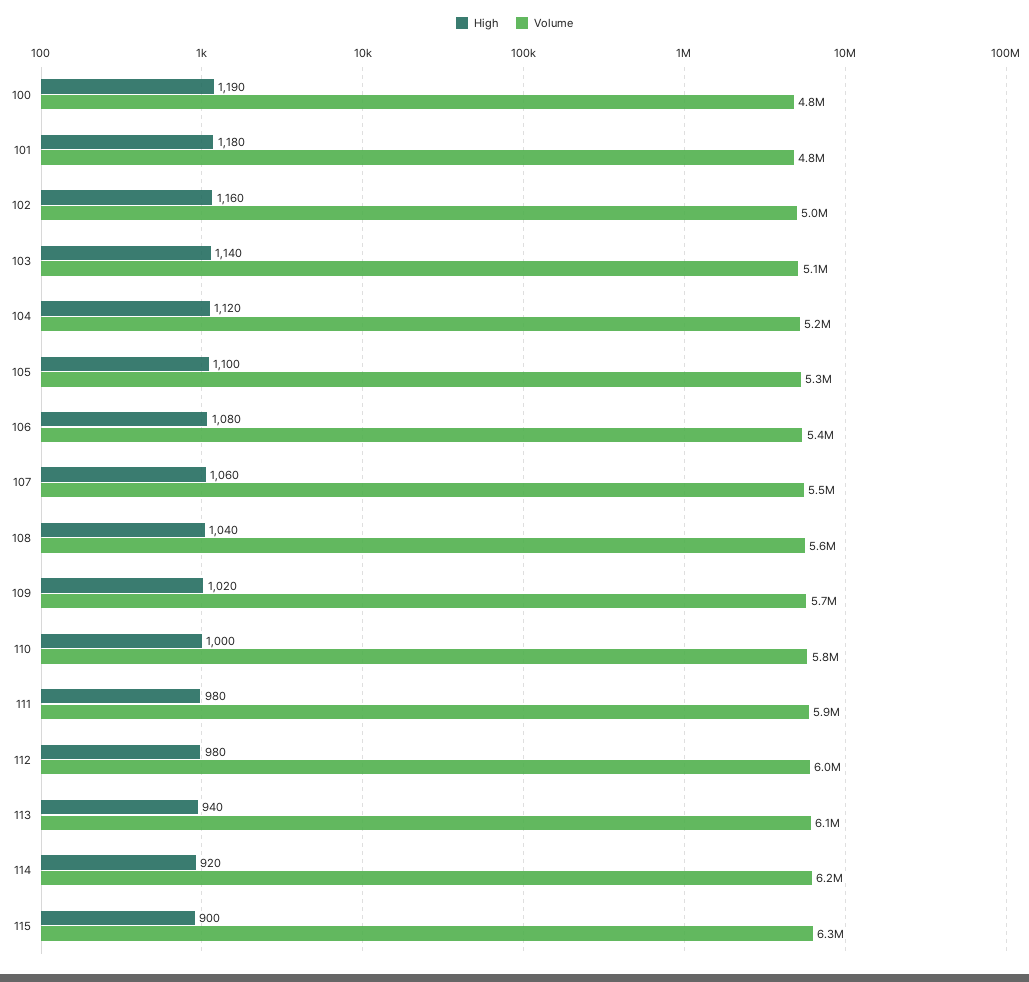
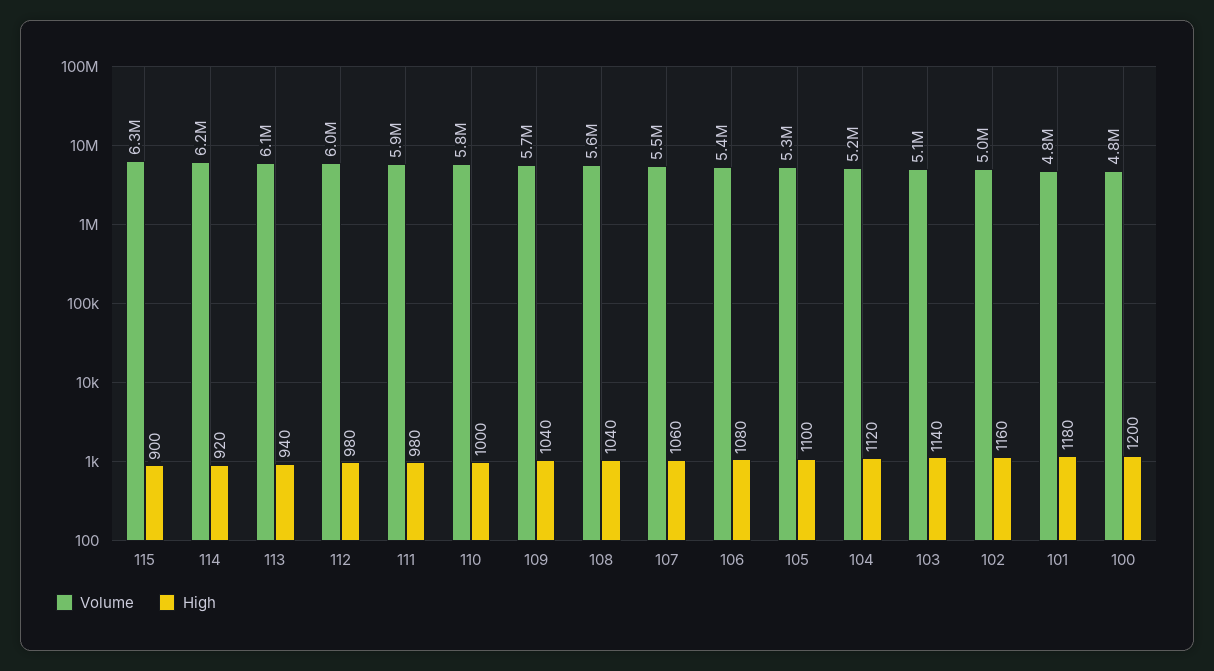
High, 100: 1190 -> 1200
High, 109: 1020 -> 1040

